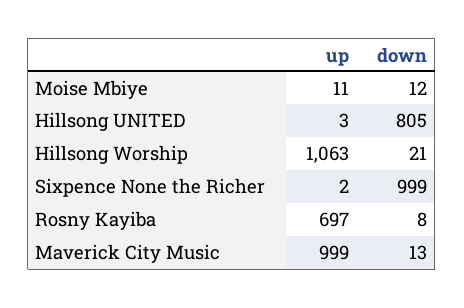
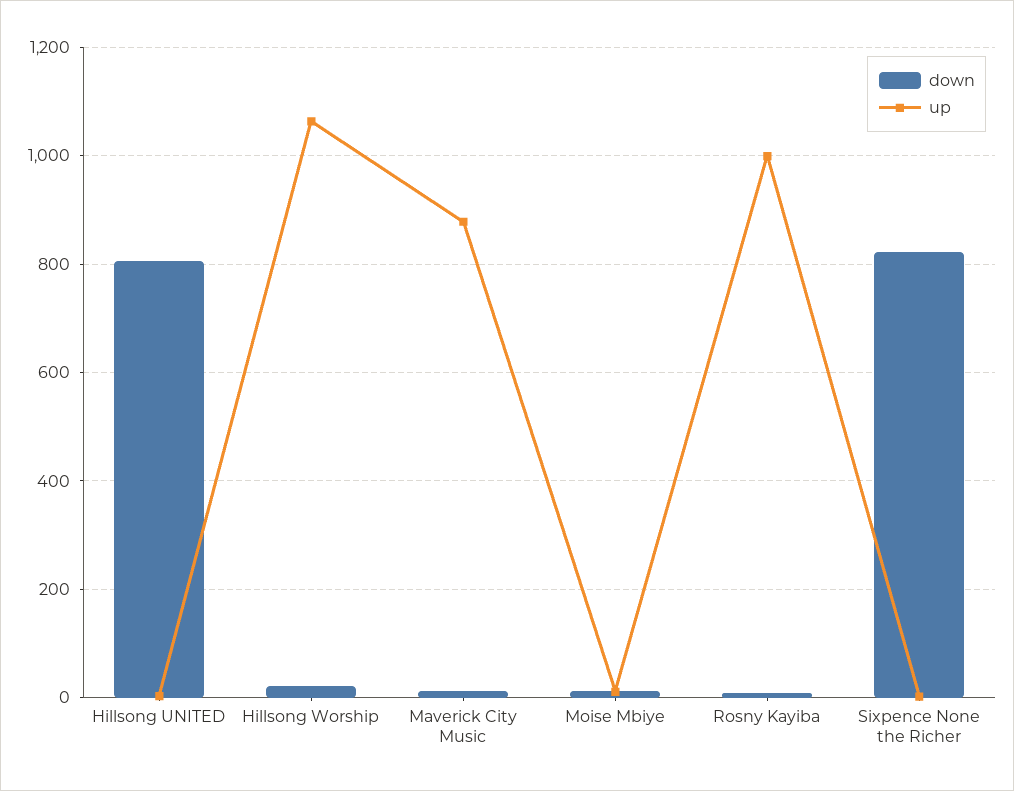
down, Sixpence None the Richer: 999 -> 820
up, Rosny Kayiba: 697 -> 1000
up, Maverick City Music: 999 -> 880

